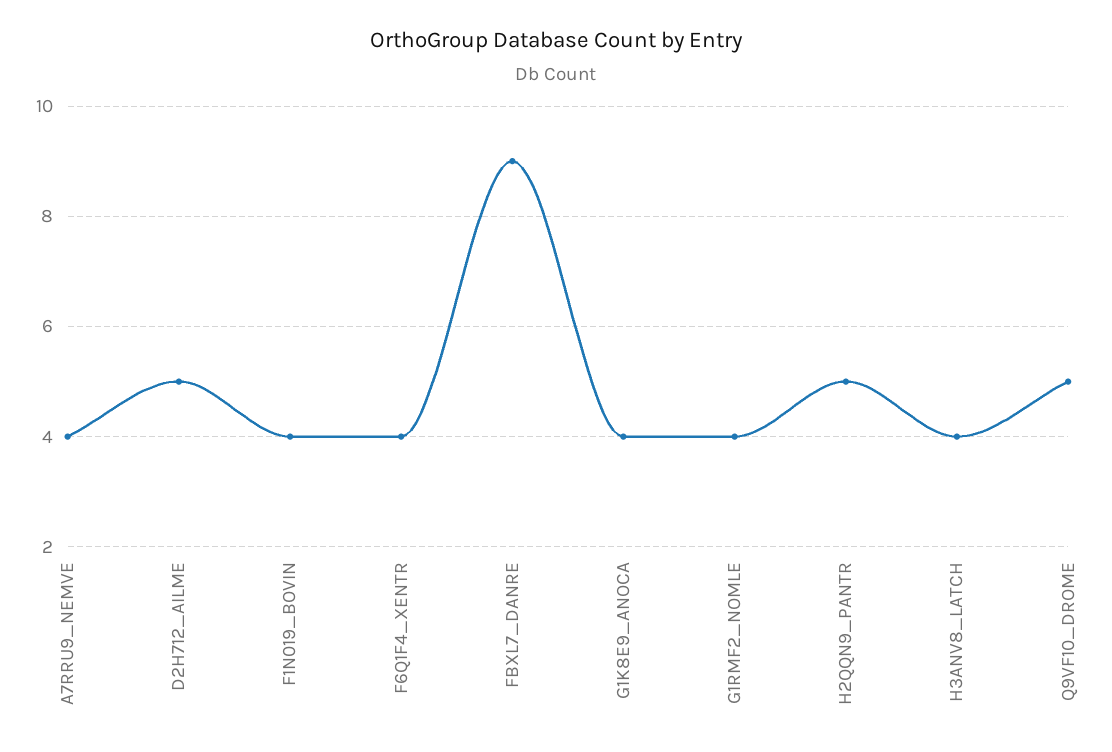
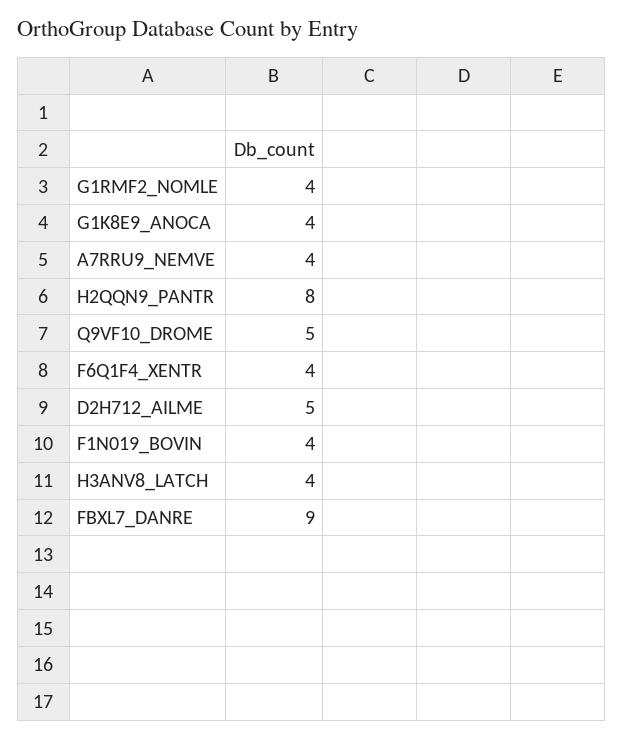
H2QQN9_PANTR: 5 -> 8

